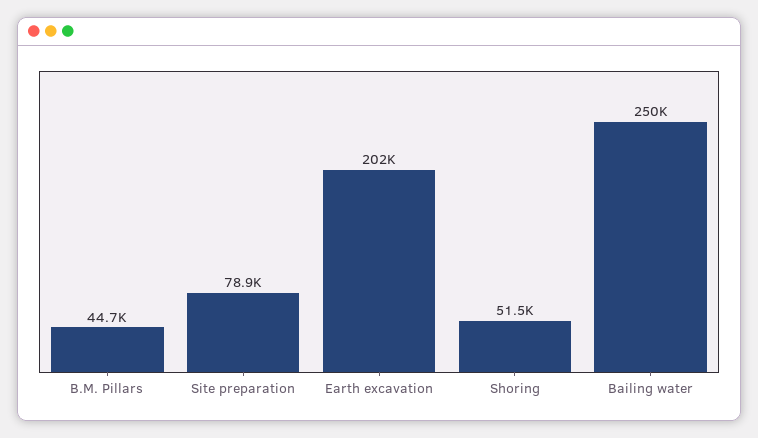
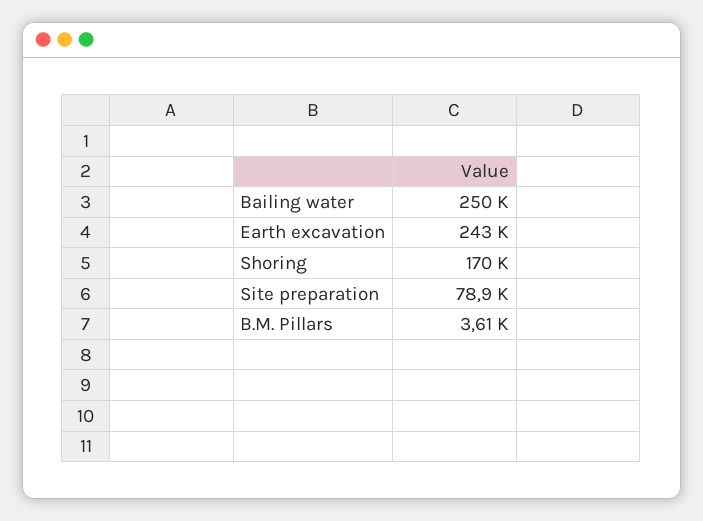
B.M. Pillars: 44700 -> 3610
Earth excavation: 202000 -> 243000
Shoring: 51500 -> 170000

